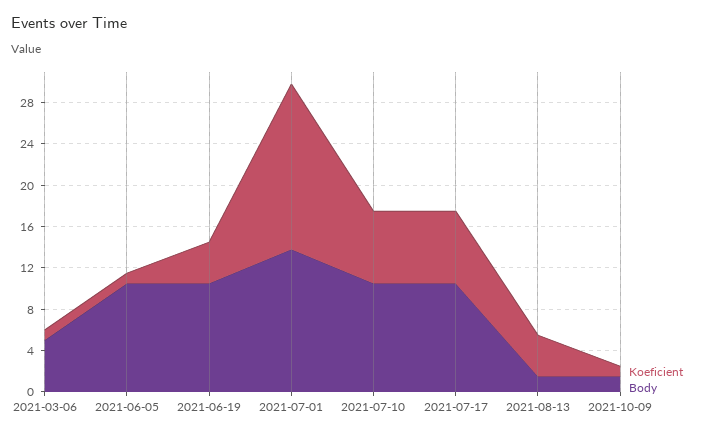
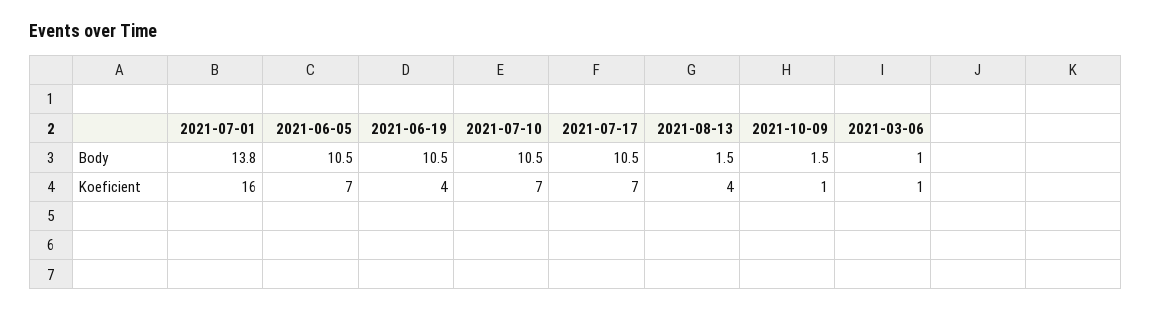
Body, 2021-03-06: 5 -> 1
Koeficient, 2021-06-05: 1 -> 7

